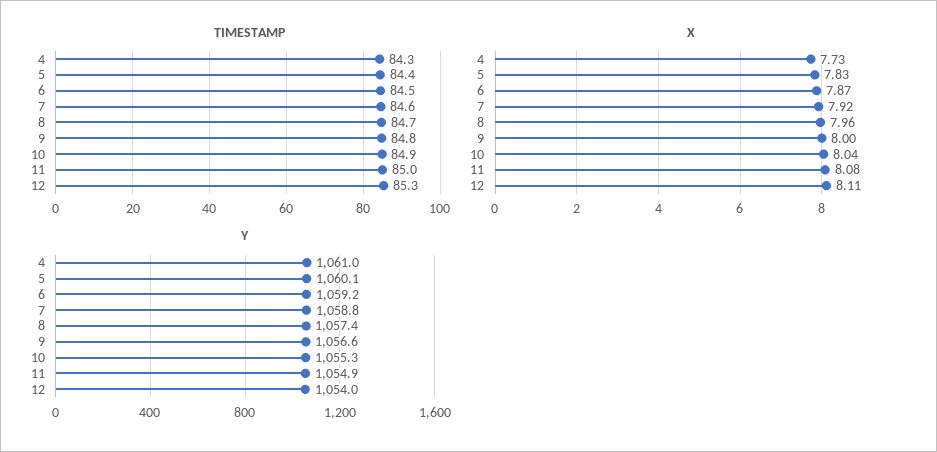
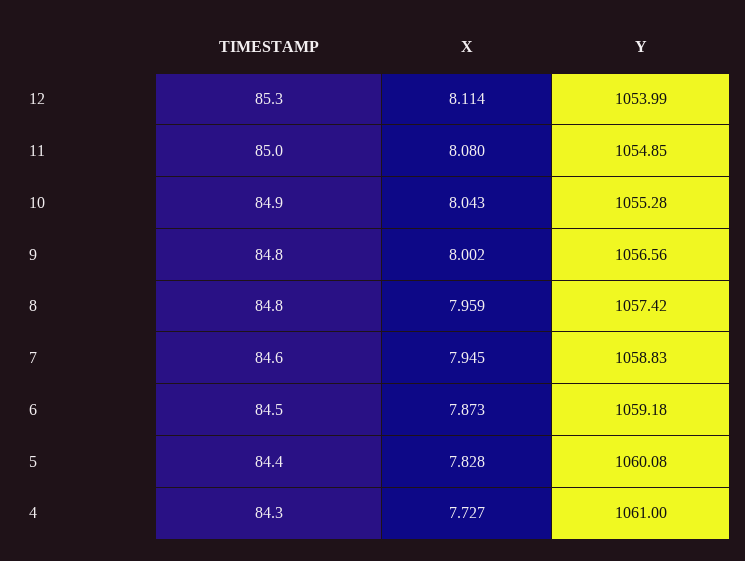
TIMESTAMP, 8: 84.7 -> 84.8
X, 7: 7.92 -> 7.945

